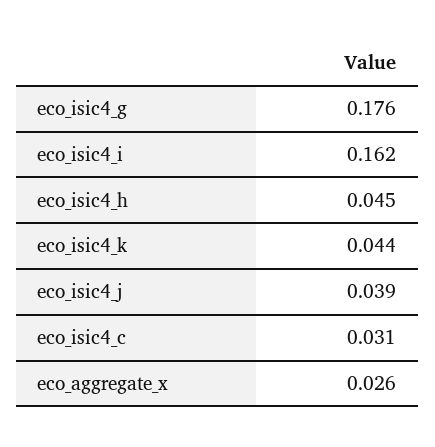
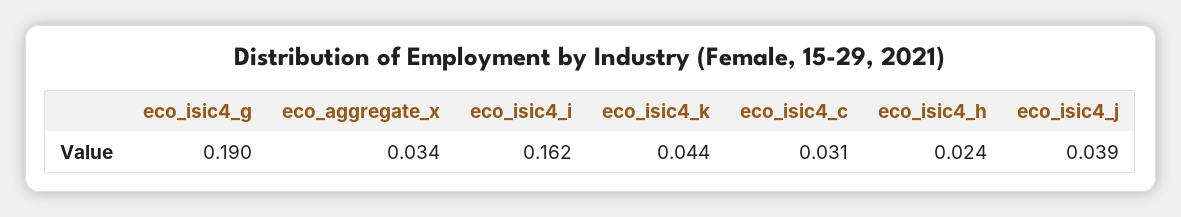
eco_isic4_g: 0.176 -> 0.19
eco_isic4_h: 0.045 -> 0.024
eco_aggregate_x: 0.026 -> 0.034

